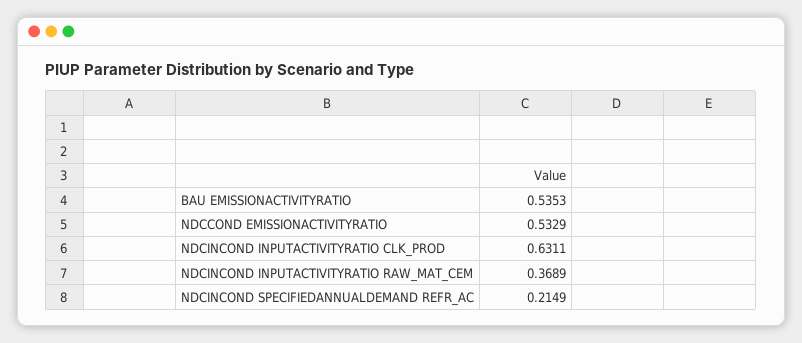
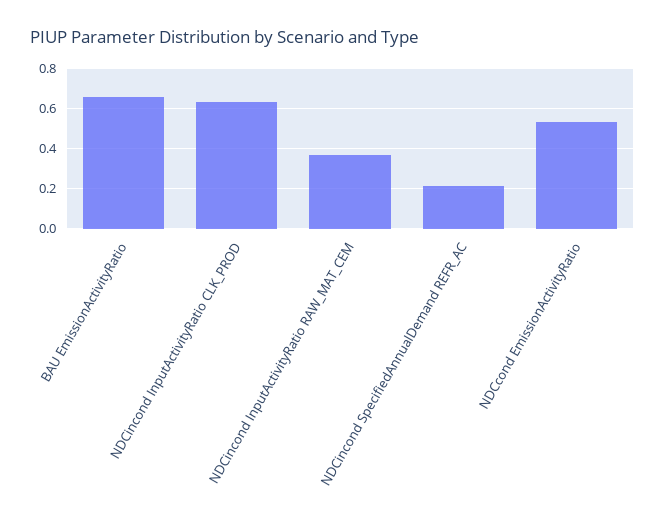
BAU EMISSIONACTIVITYRATIO: 0.5353 -> 0.65

